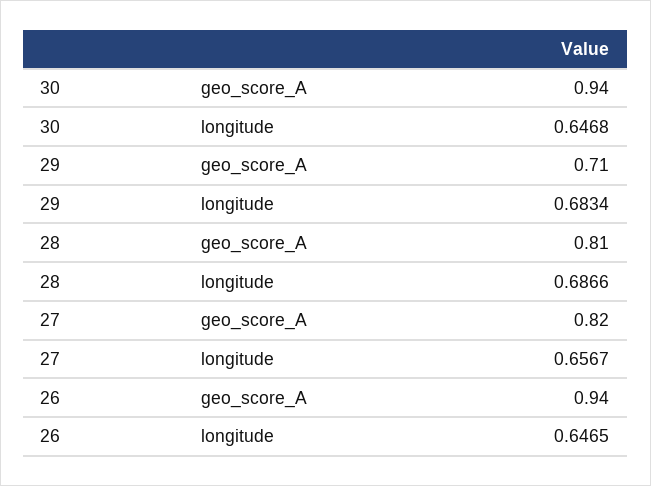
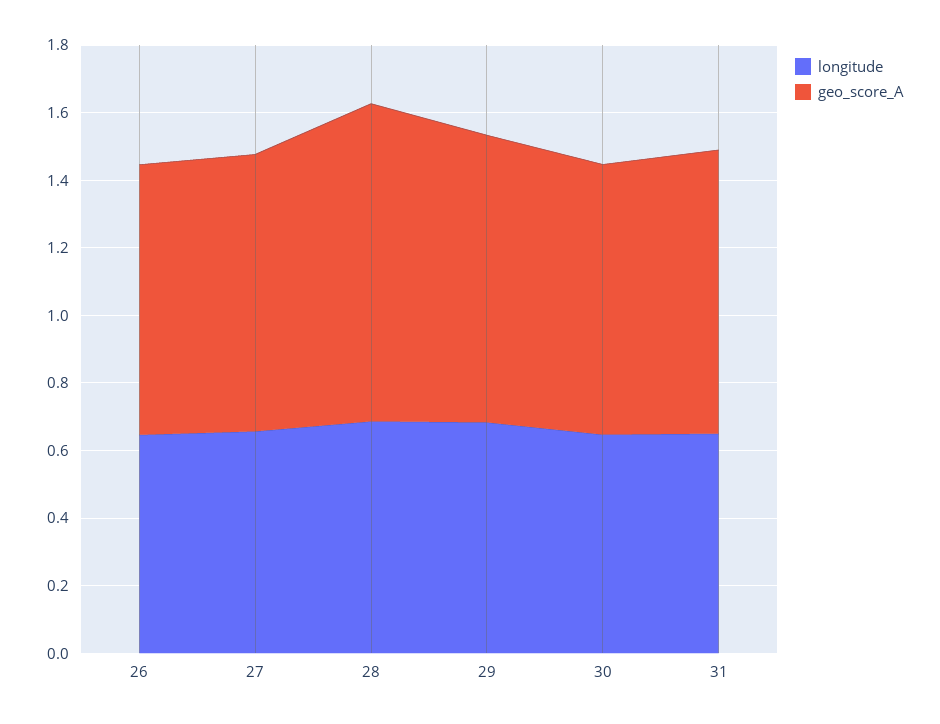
geo_score_A, 30: 0.94 -> 0.8
geo_score_A, 29: 0.71 -> 0.85
geo_score_A, 28: 0.81 -> 0.95
geo_score_A, 26: 0.94 -> 0.8
longitude, 31: none -> 0.65
geo_score_A, 31: none -> 0.85

